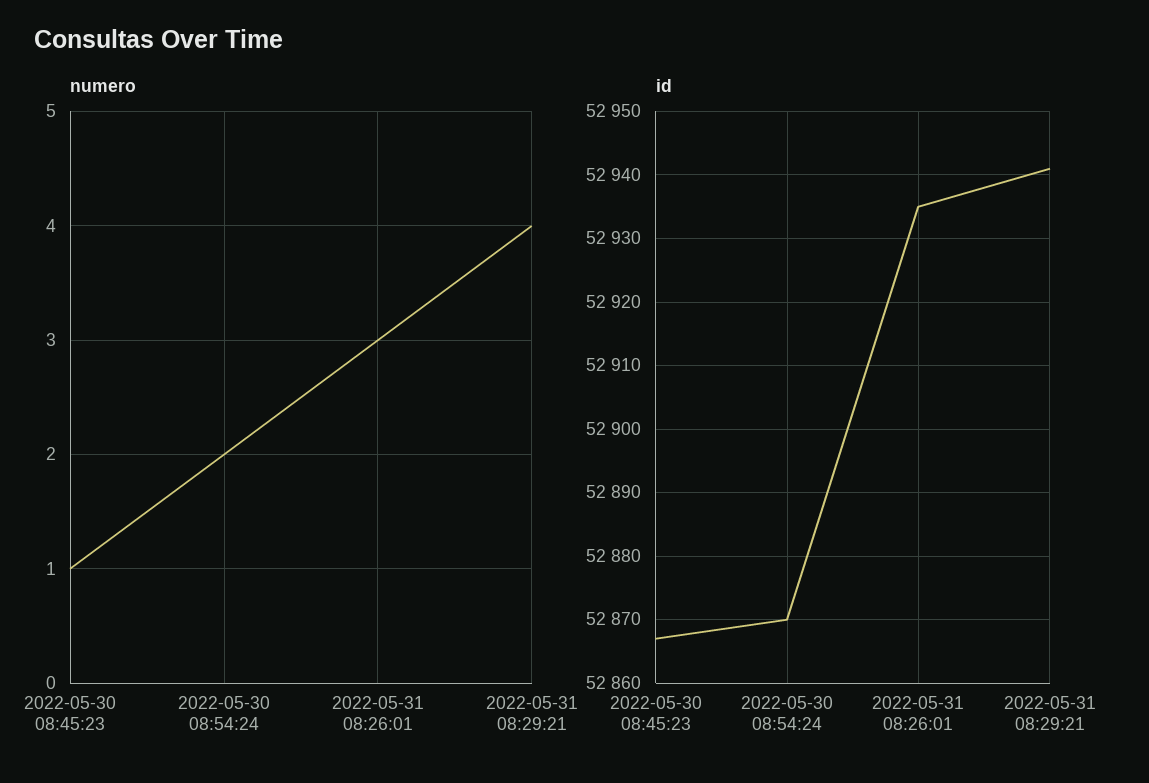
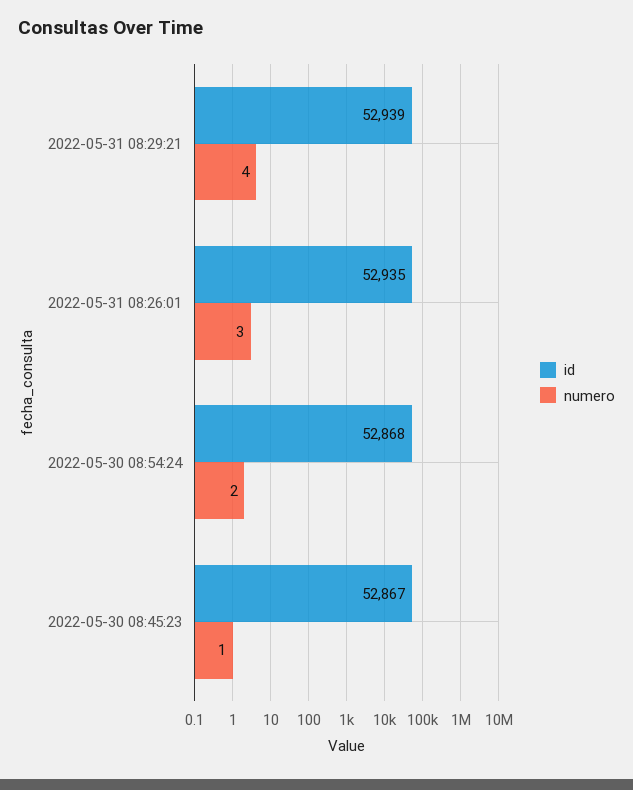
id, 2022-05-30 08:54:24: 52870 -> 52868
id, 2022-05-31 08:29:21: 52941 -> 52939

